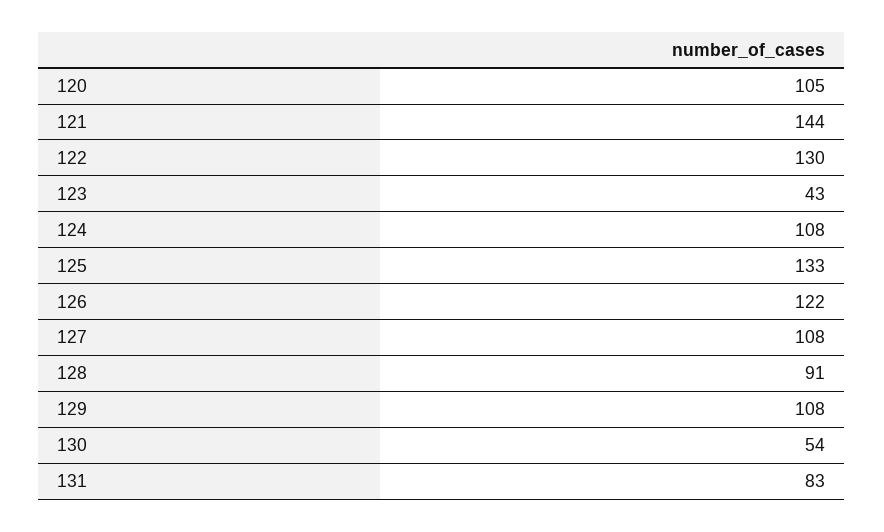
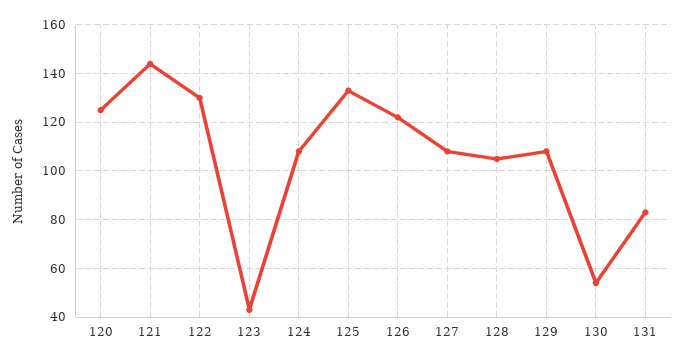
120: 105 -> 125
128: 91 -> 105

